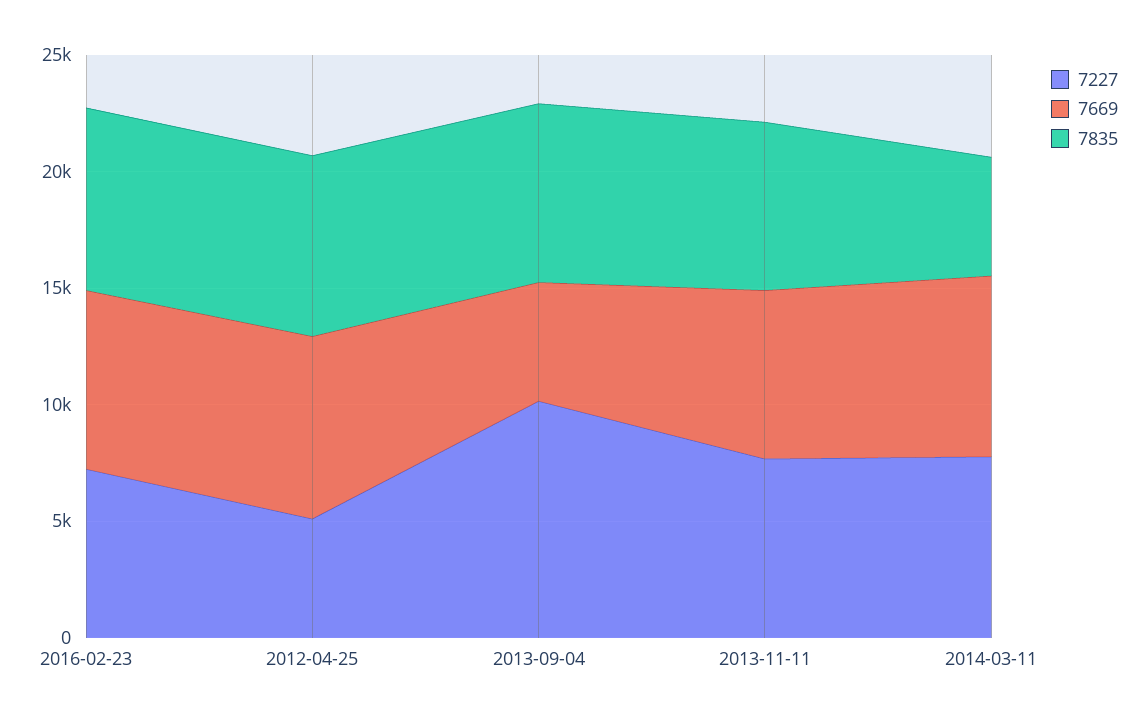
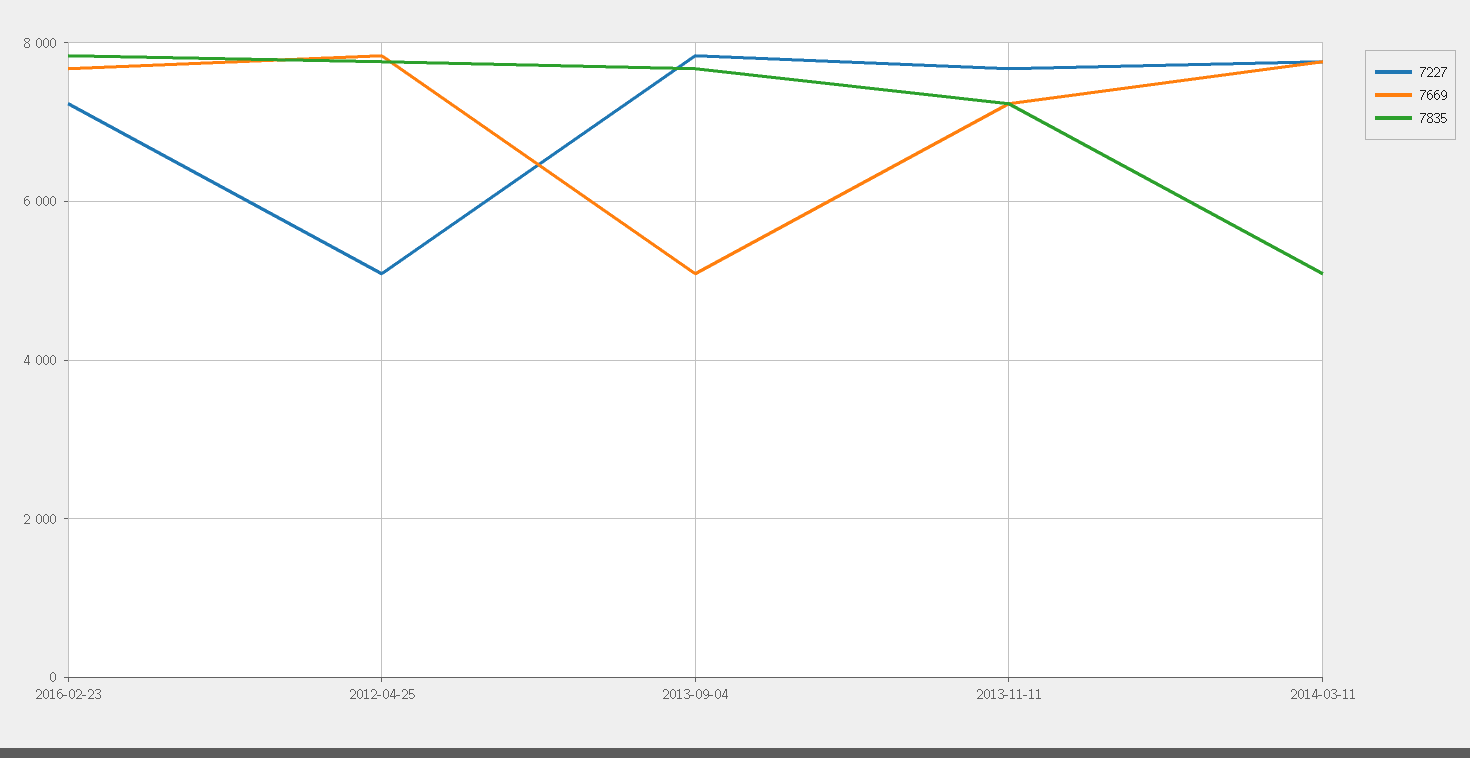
7227, 2013-09-04: 10000 -> 7800

